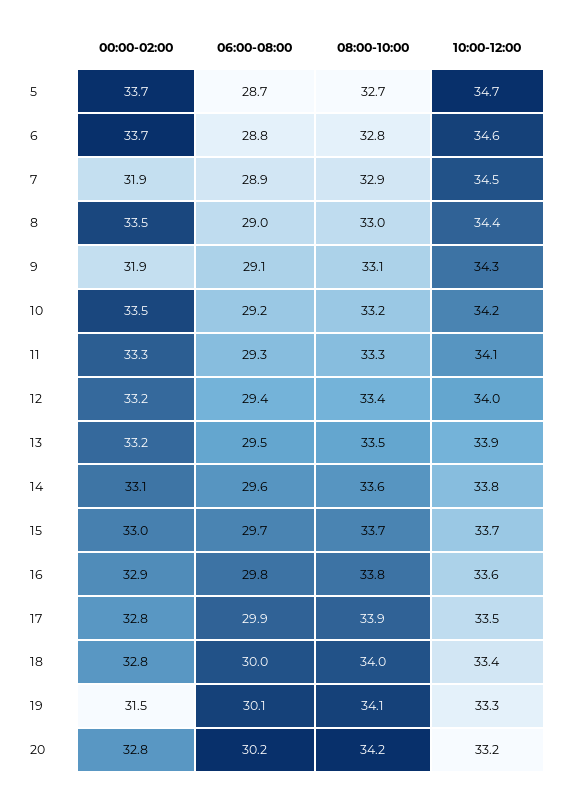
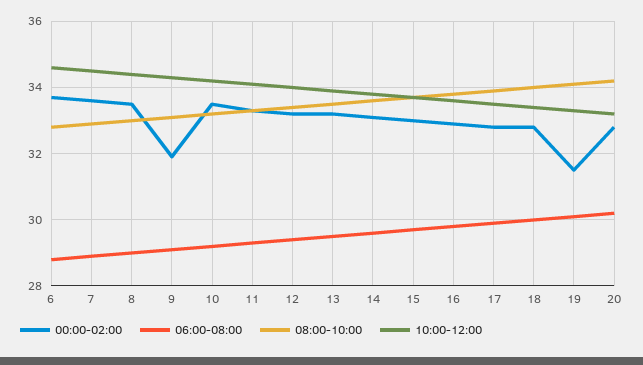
00:00-02:00, 5: 33.7 -> none
06:00-08:00, 5: 28.7 -> none
08:00-10:00, 5: 32.7 -> none
10:00-12:00, 5: 34.7 -> none
00:00-02:00, 7: 31.9 -> 33.5

